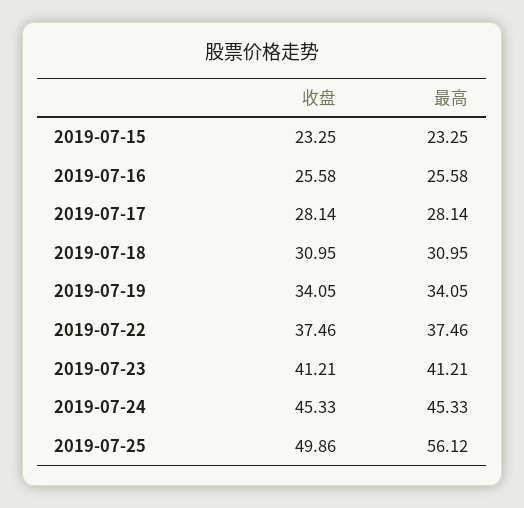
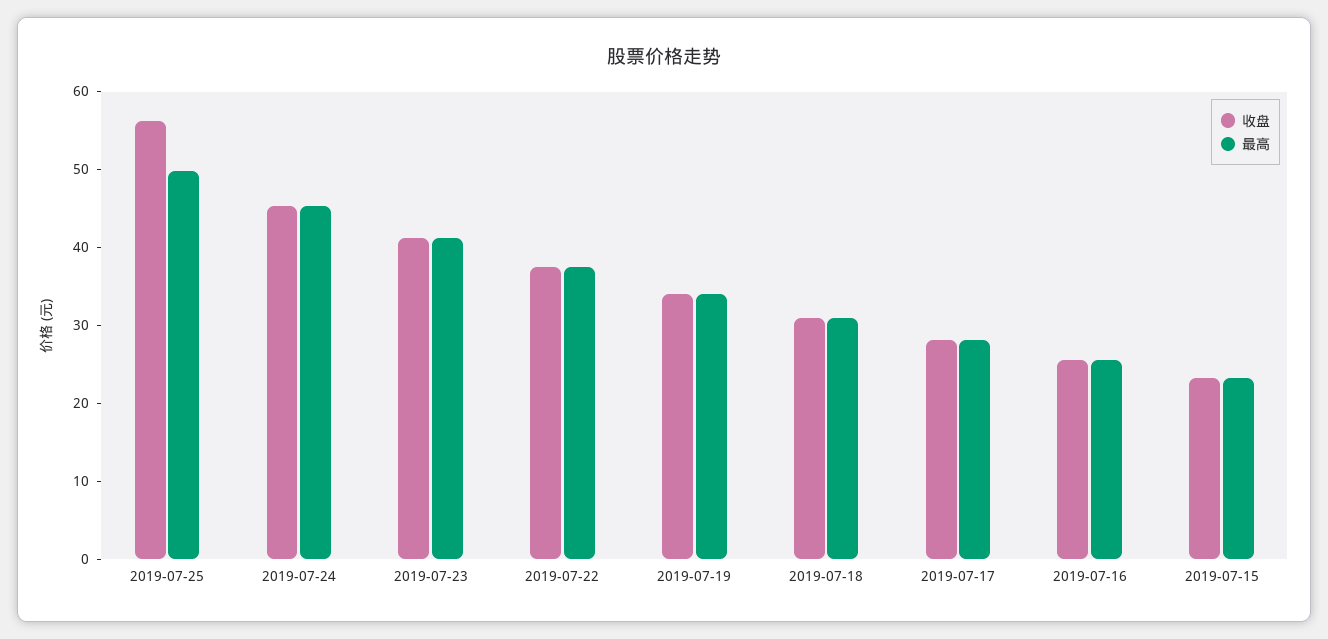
收盘, 2019-07-25: 49.86 -> 56
最高, 2019-07-25: 56.12 -> 50

